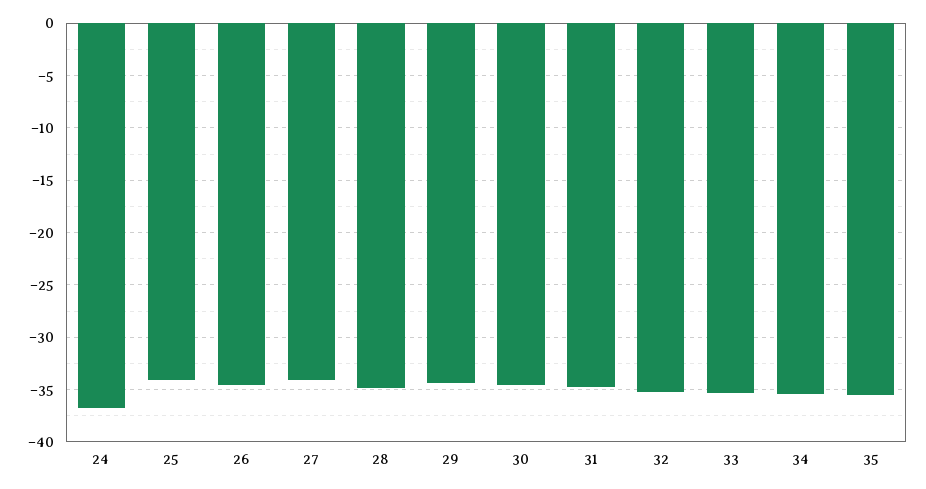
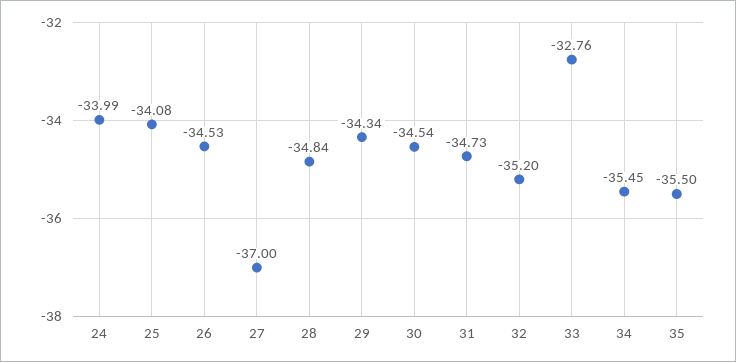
24: -37 -> -33.99
27: -34 -> -37
33: -35 -> -32.76

